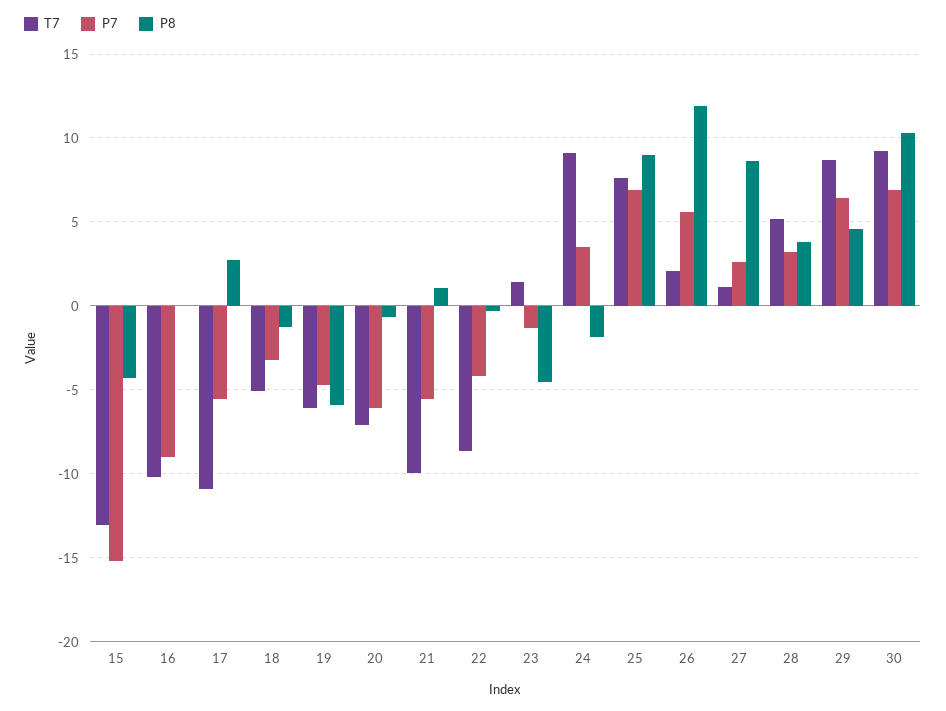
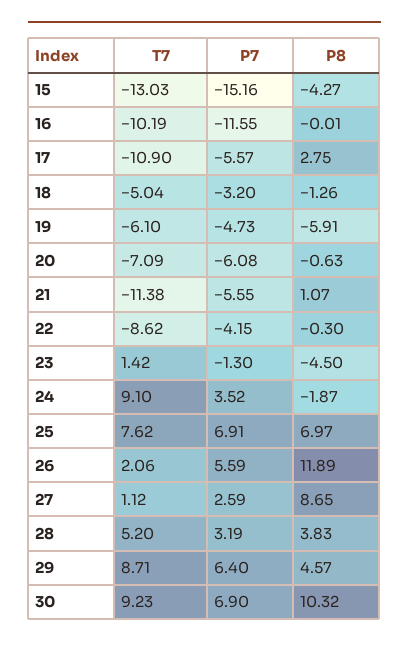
P7, 16: -9 -> -11.55
T7, 21: -10 -> -11.38
P8, 25: 9 -> 6.97

